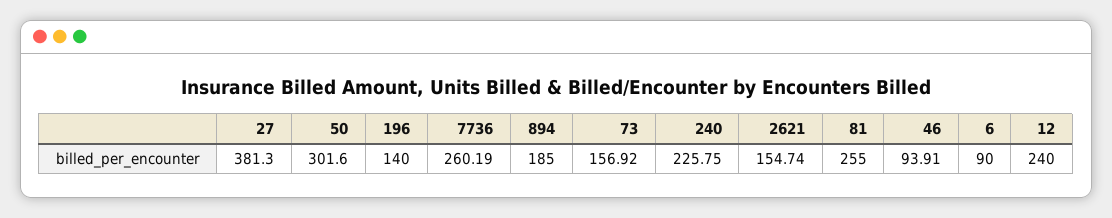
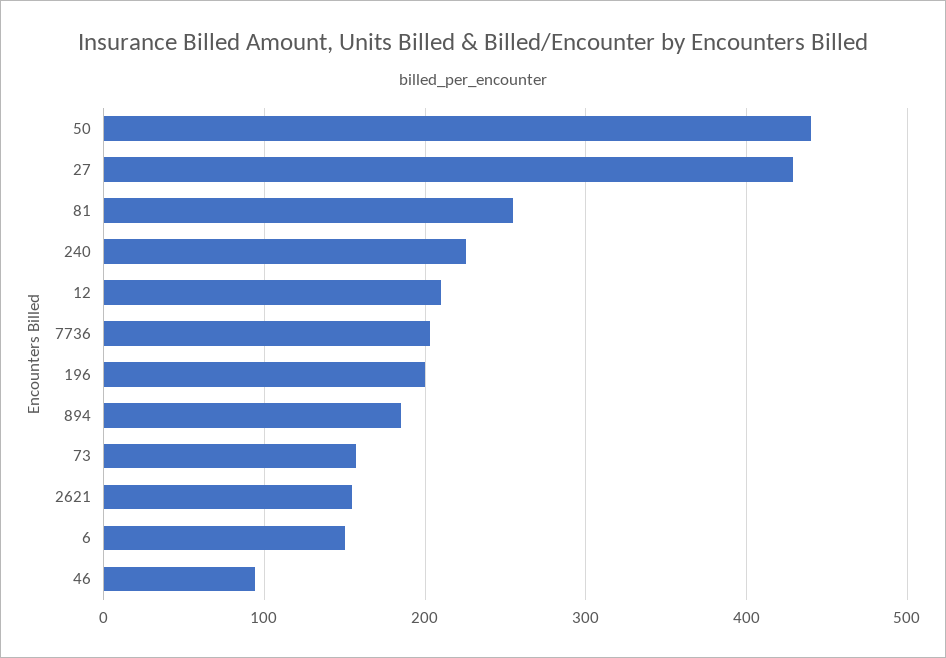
27: 381.3 -> 430
50: 301.6 -> 440
196: 140 -> 200
7736: 260.19 -> 200
6: 90 -> 150
12: 240 -> 210

